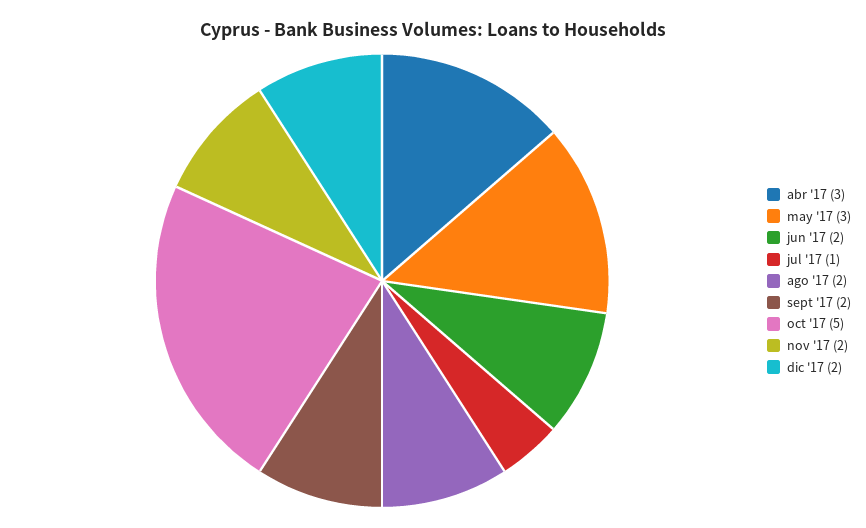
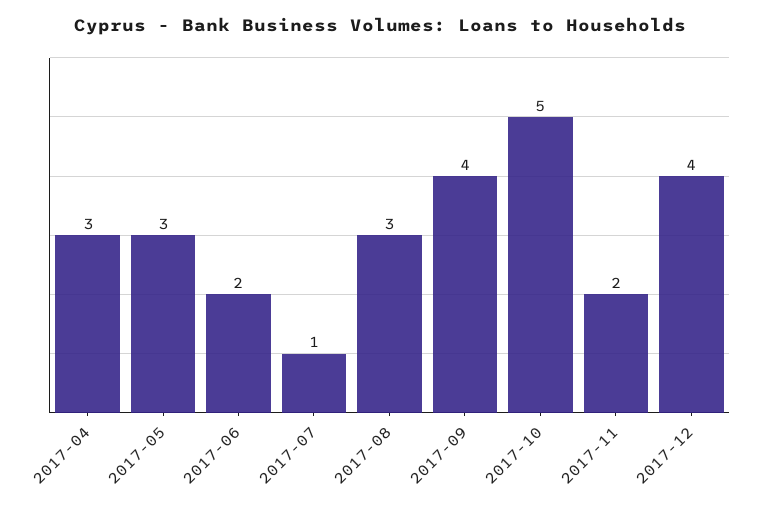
ago '17: 2 -> 3
sept '17: 2 -> 4
dic '17: 2 -> 4

